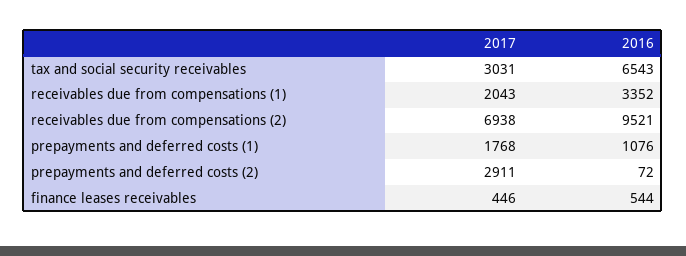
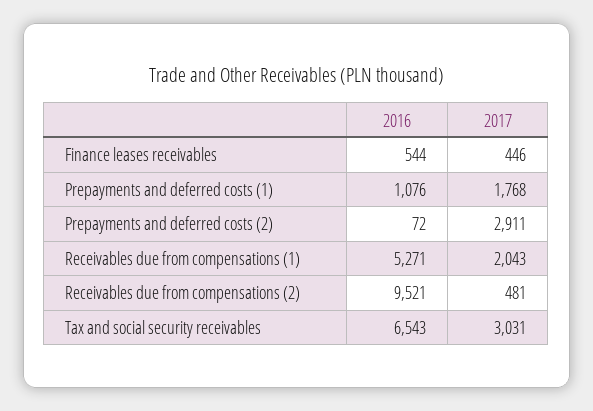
2016, receivables due from compensations (1): 3352 -> 5271
2017, receivables due from compensations (2): 6938 -> 481

